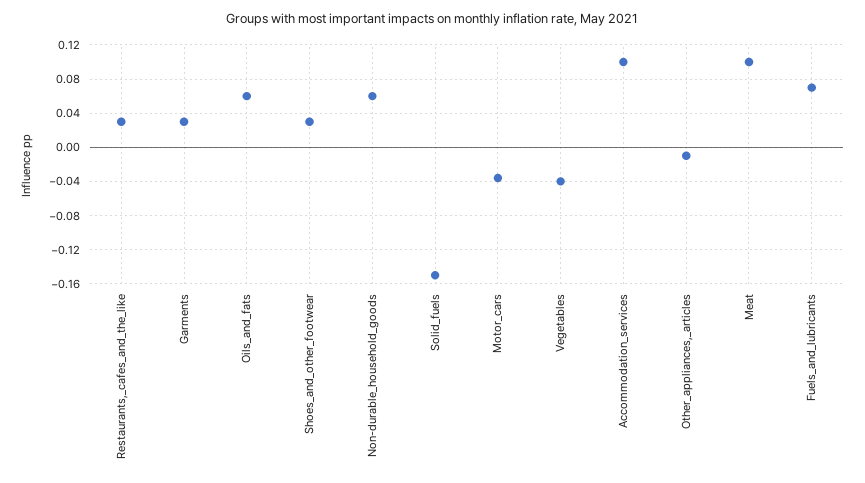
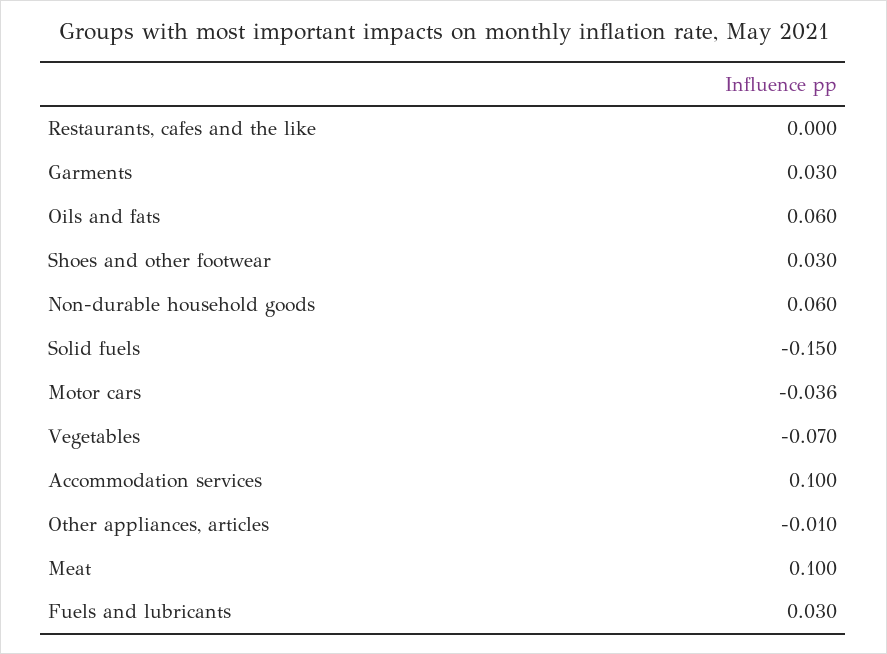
Restaurants,_cafes_and_the_like: 0.03 -> 0
Vegetables: -0.04 -> -0.07
Fuels_and_lubricants: 0.07 -> 0.03

